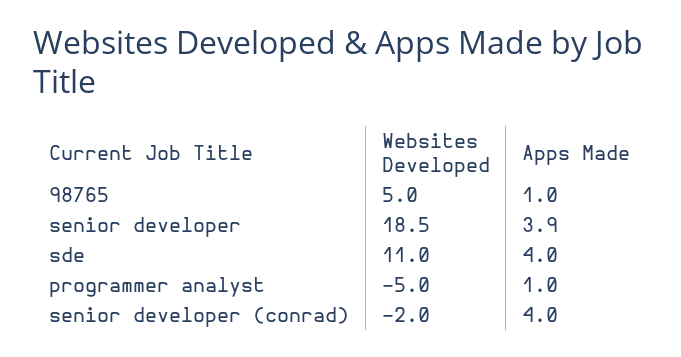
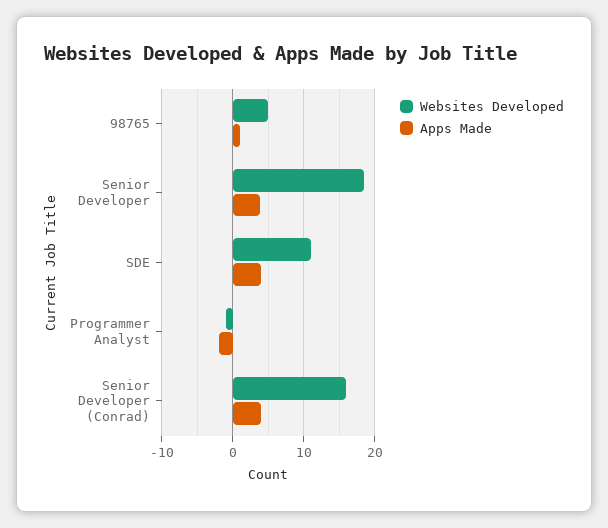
Websites Developed, programmer analyst: -5 -> -1
Apps Made, programmer analyst: 1 -> -2
Websites Developed, senior developer (conrad): -2 -> 16

